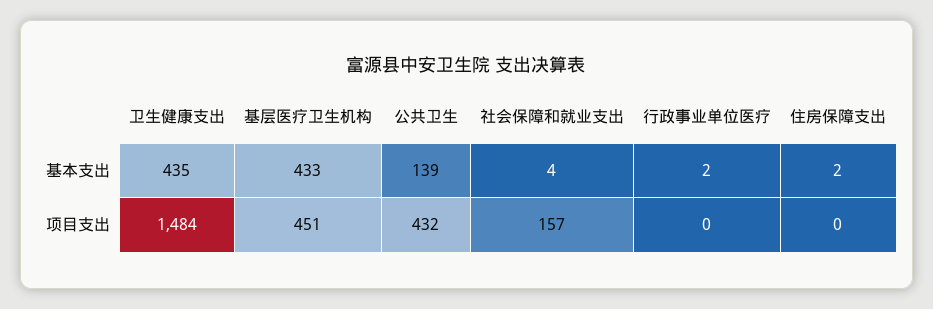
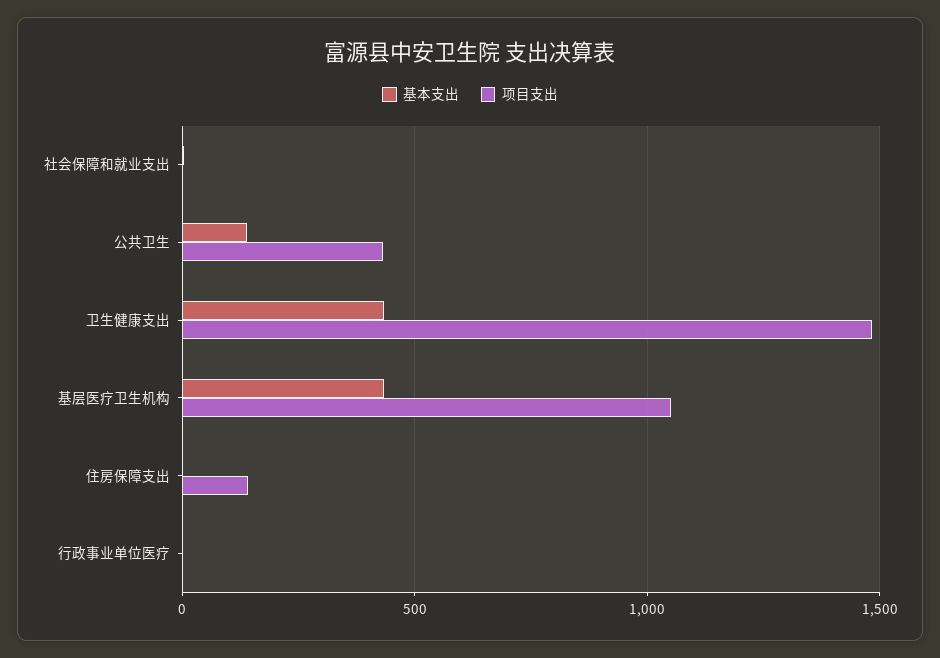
项目支出, 基层医疗卫生机构: 451 -> 1050
项目支出, 社会保障和就业支出: 157 -> 0
项目支出, 住房保障支出: 0 -> 150

